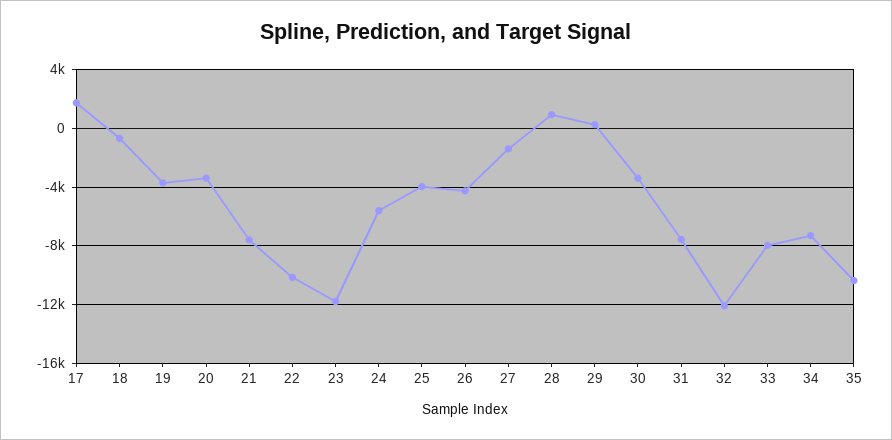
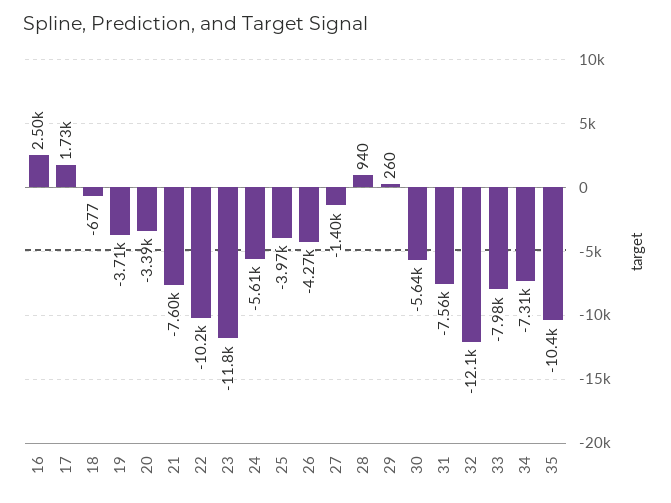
30: -3500 -> -5640
16: none -> 2500

